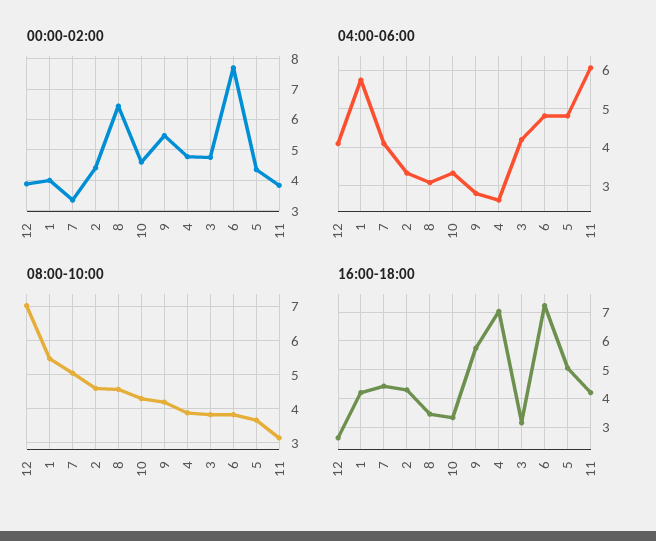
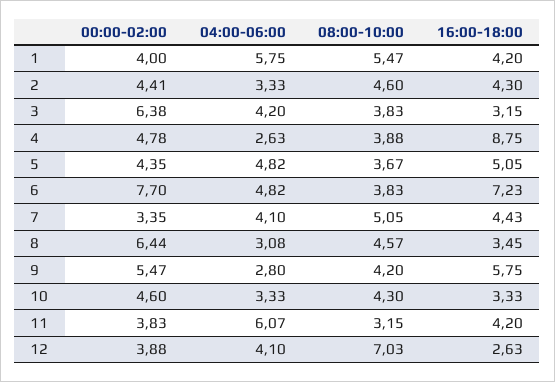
00:00-02:00, 3: 4.8 -> 6.38
16:00-18:00, 4: 7 -> 8.75

